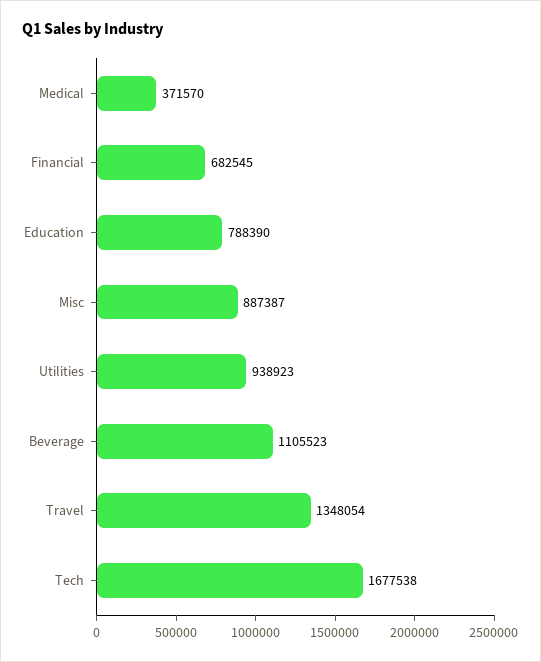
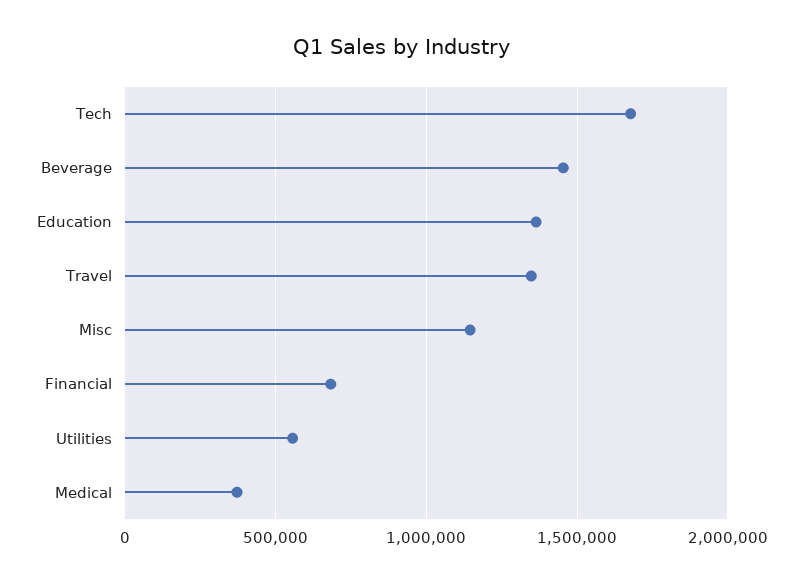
Education: 788390 -> 1350000
Misc: 887387 -> 1150000
Utilities: 938923 -> 550000
Beverage: 1105523 -> 1450000

